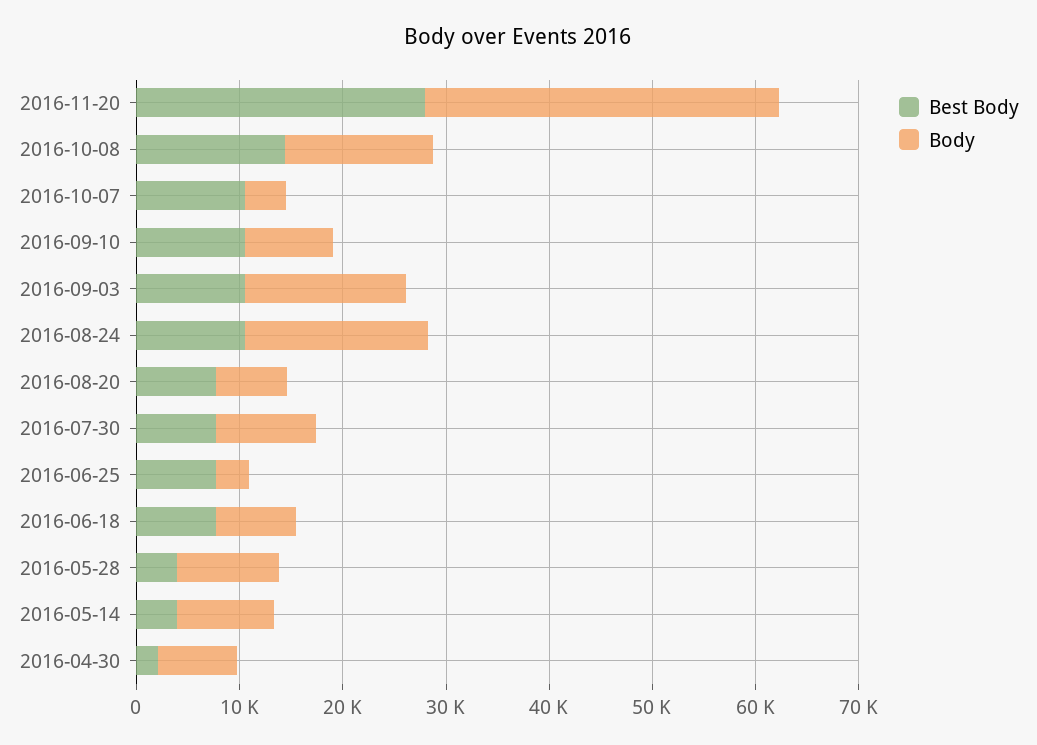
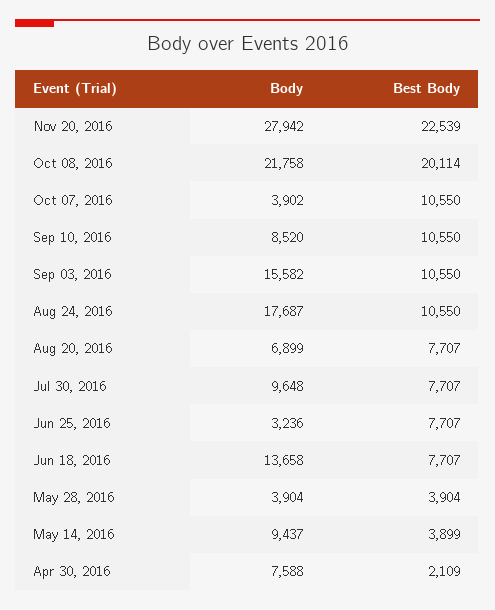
Best Body, 2016-11-20: 28000 -> 22539
Body, 2016-11-20: 34000 -> 27942
Best Body, 2016-10-08: 14000 -> 20114
Body, 2016-10-08: 14000 -> 21758
Body, 2016-06-18: 8000 -> 13658
Body, 2016-05-28: 10000 -> 3904

